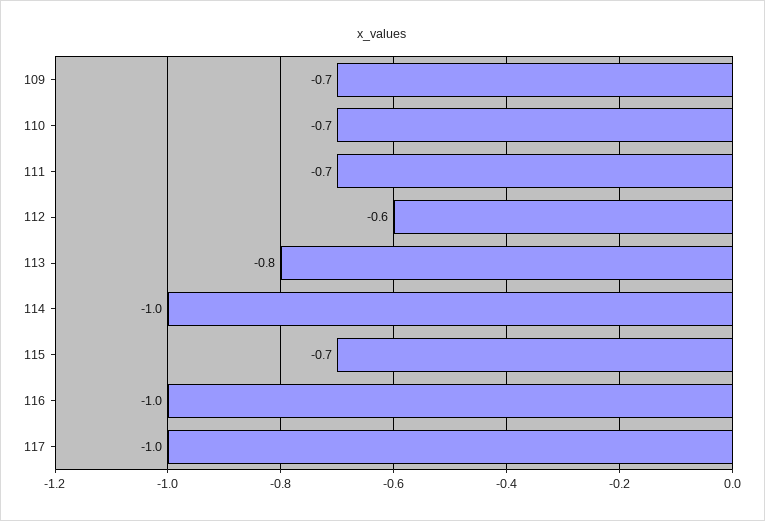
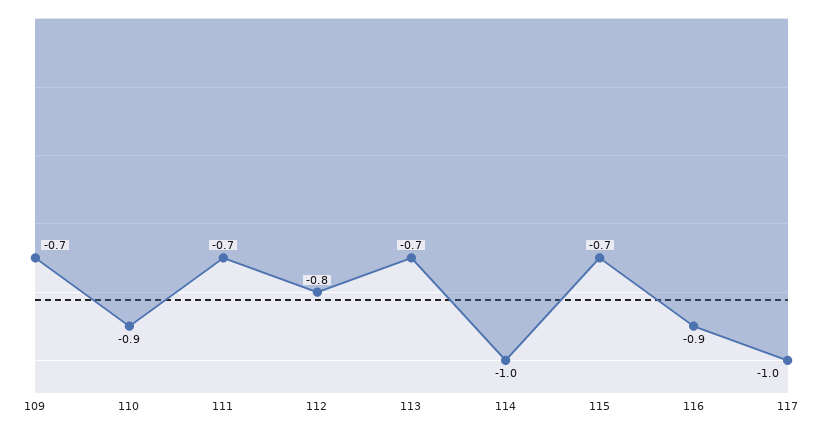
110: -0.7 -> -0.9
112: -0.6 -> -0.8
113: -0.8 -> -0.7
116: -1 -> -0.9

